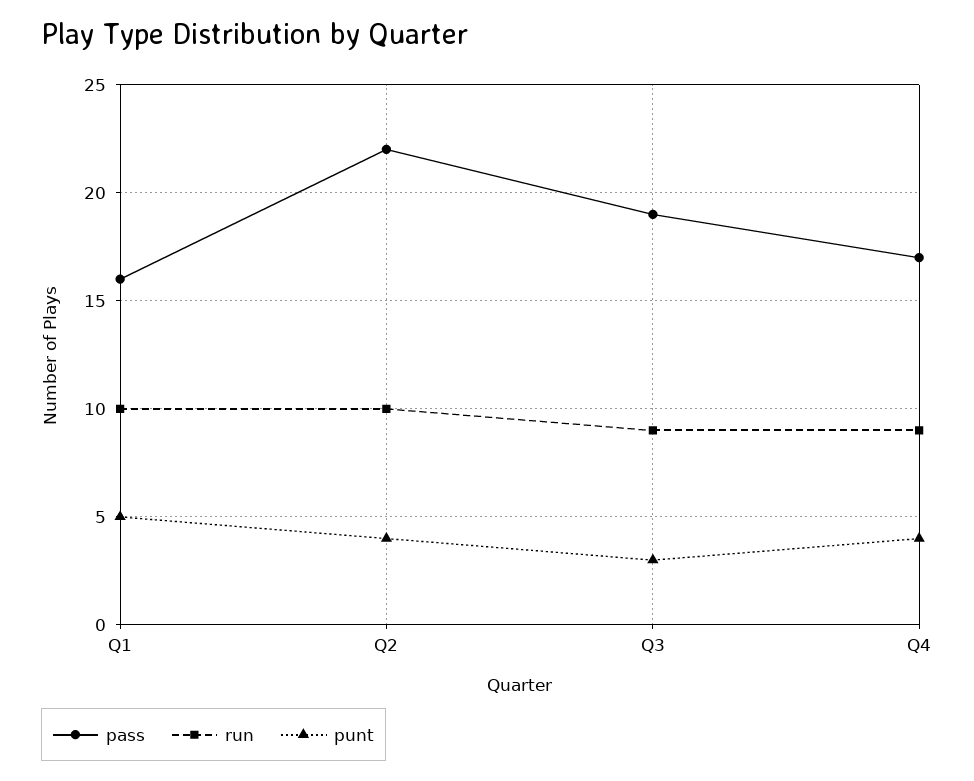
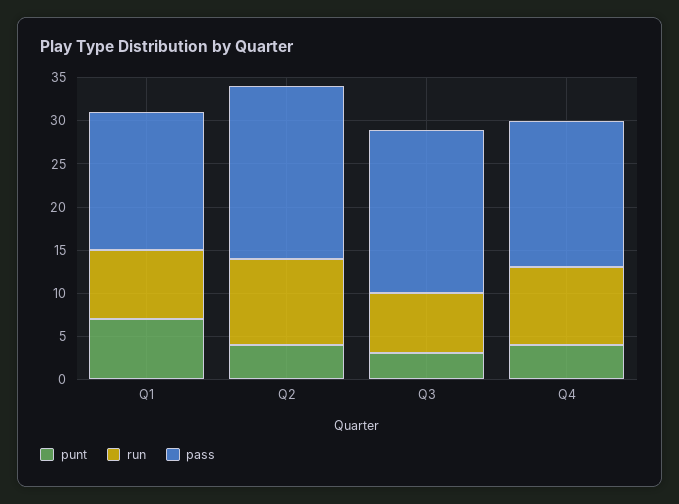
run, Q1: 10 -> 8
punt, Q1: 5 -> 7
pass, Q2: 22 -> 20
run, Q3: 9 -> 7

